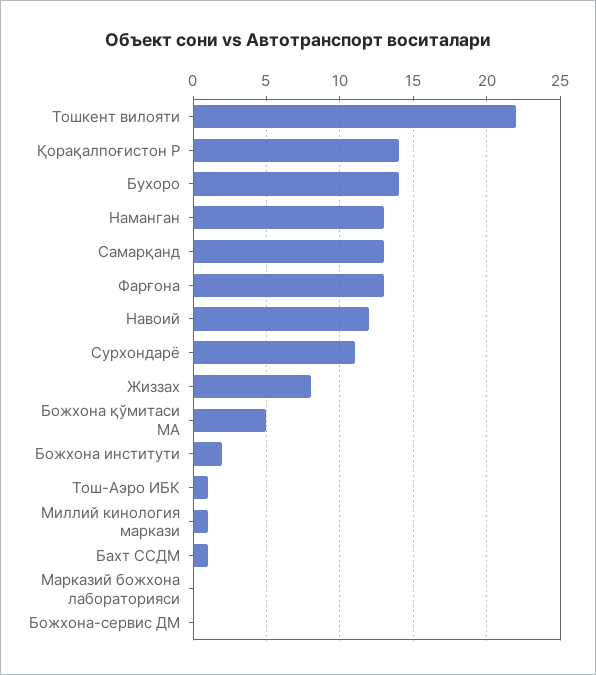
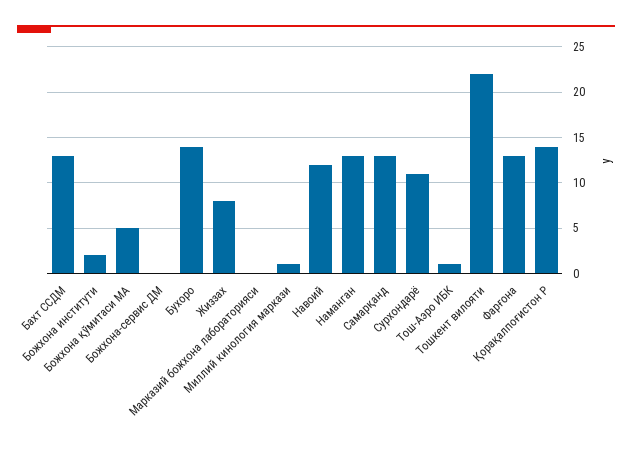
Бахт ССДМ: 1 -> 13

